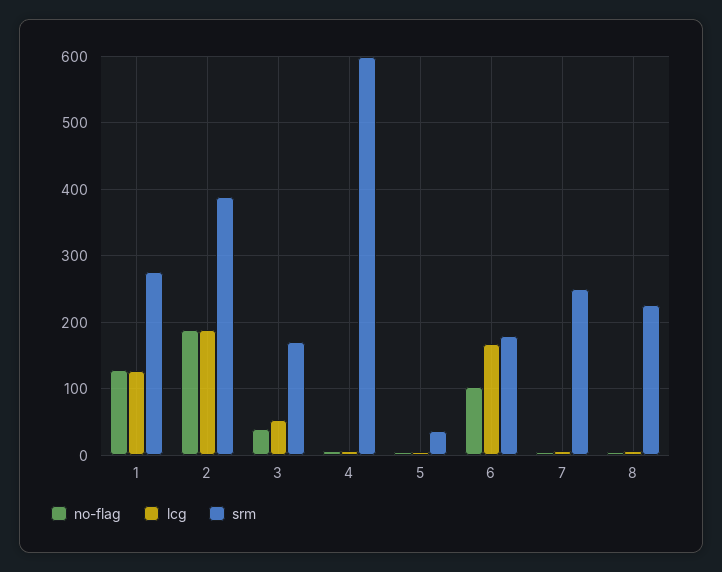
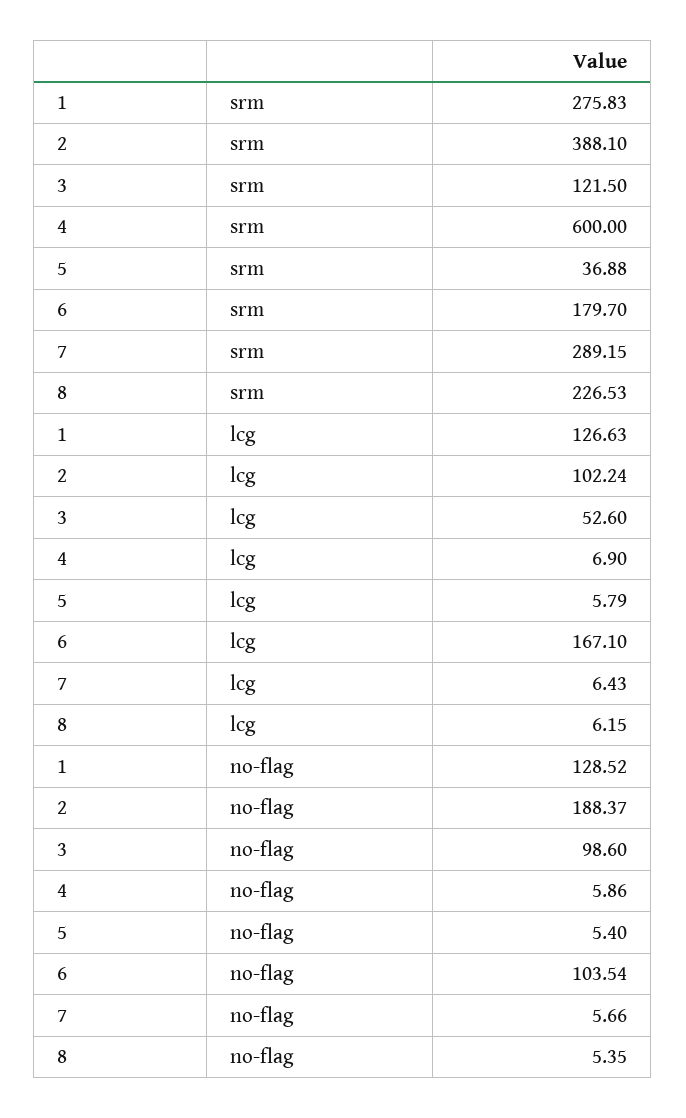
lcg, 2: 190 -> 102.24
no-flag, 3: 40 -> 98.6
srm, 3: 170 -> 121.5
srm, 7: 250 -> 289.15

